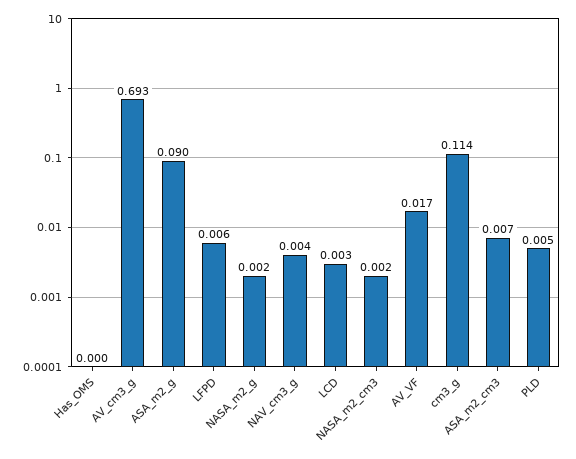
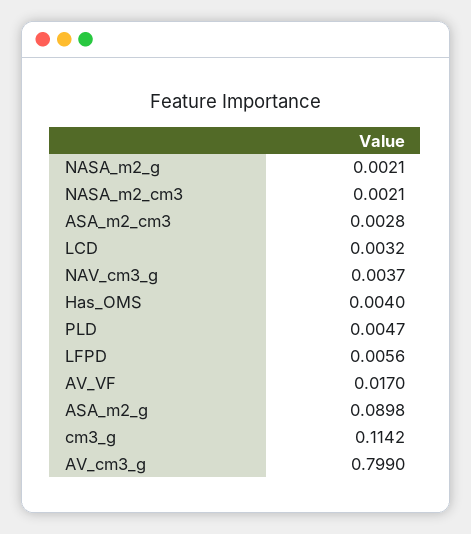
Has_OMS: 0 -> 0.004
AV_cm3_g: 0.693 -> 0.799
ASA_m2_cm3: 0.007 -> 0.0028

